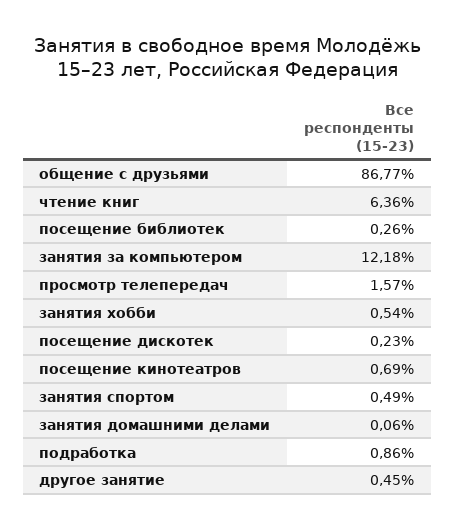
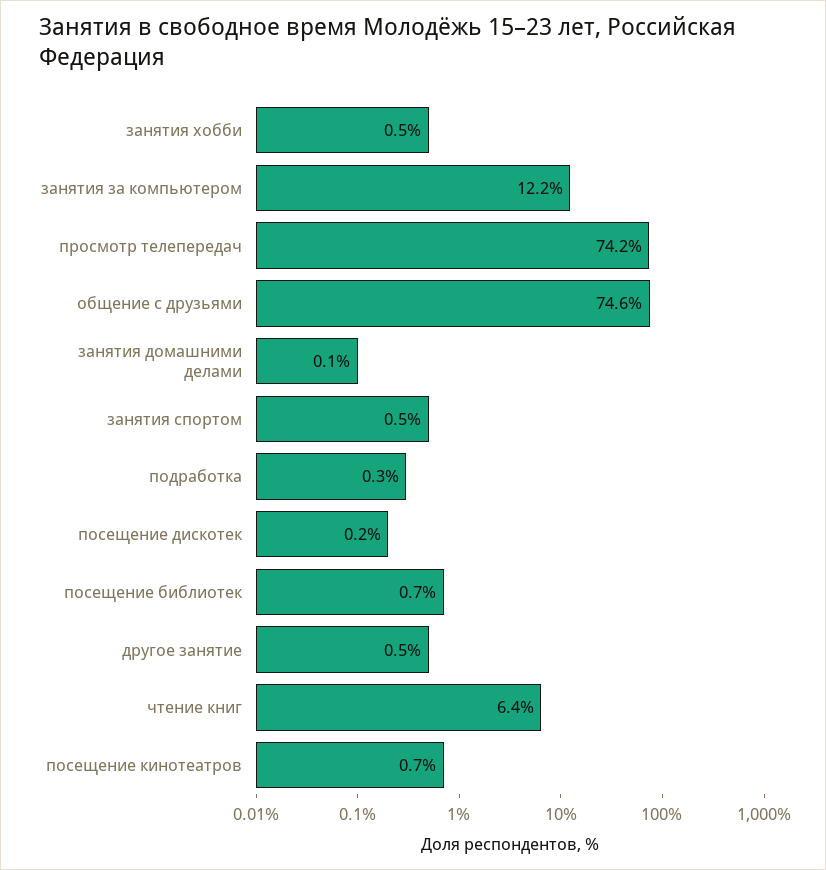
общение с друзьями: 86.77 -> 74.6
посещение библиотек: 0.26 -> 0.7
просмотр телепередач: 1.57 -> 74.2
подработка: 0.86 -> 0.3

